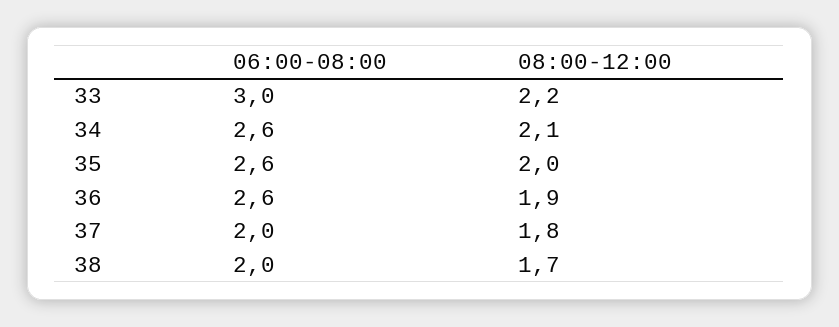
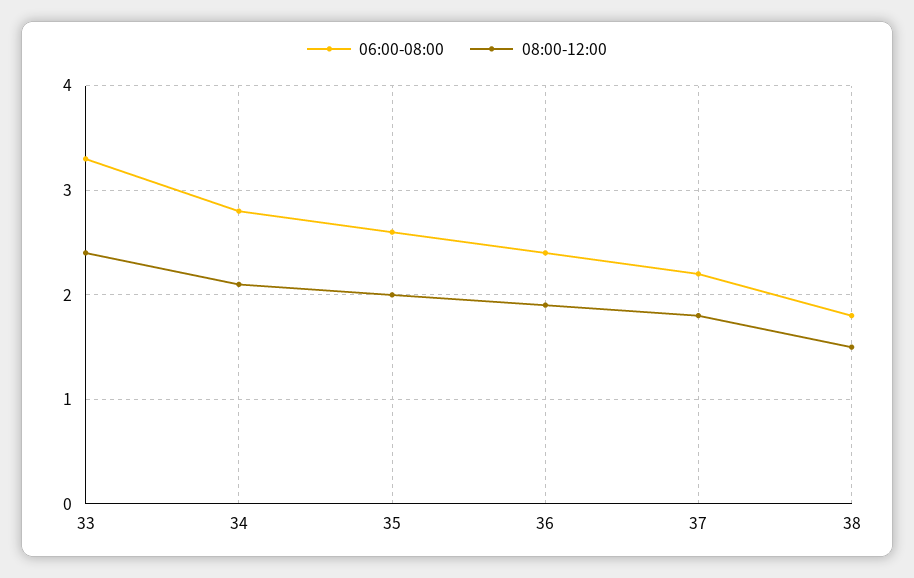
06:00-08:00, 33: 3 -> 3.3
08:00-12:00, 33: 2.2 -> 2.4
06:00-08:00, 34: 2.6 -> 2.8
06:00-08:00, 36: 2.6 -> 2.4
06:00-08:00, 37: 2 -> 2.2
06:00-08:00, 38: 2 -> 1.8
08:00-12:00, 38: 1.7 -> 1.5

